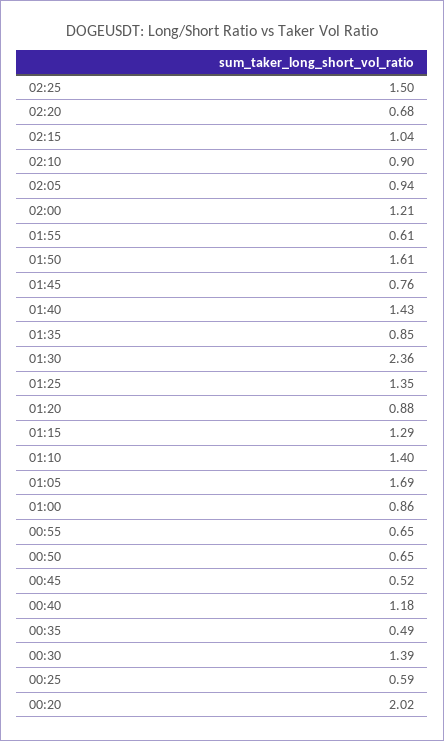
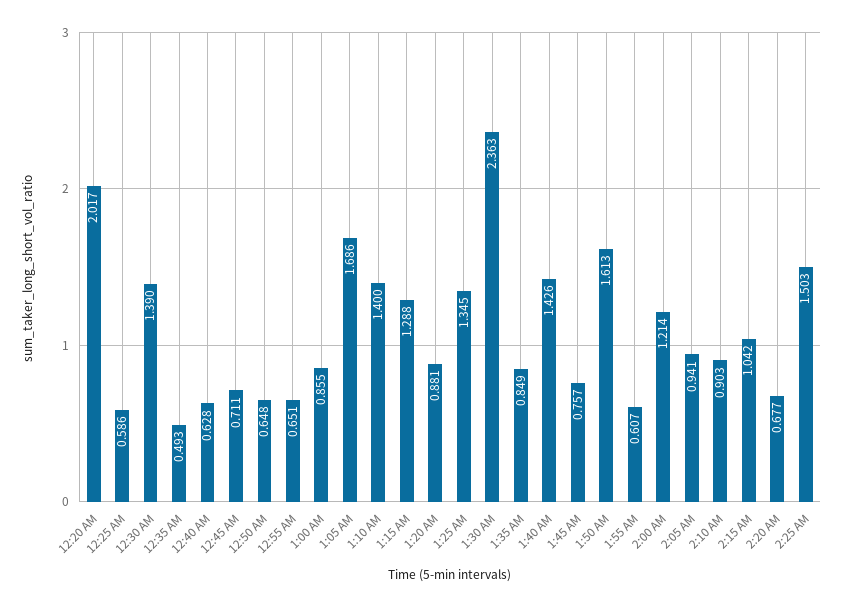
00:45: 0.52 -> 0.711
00:40: 1.18 -> 0.628

